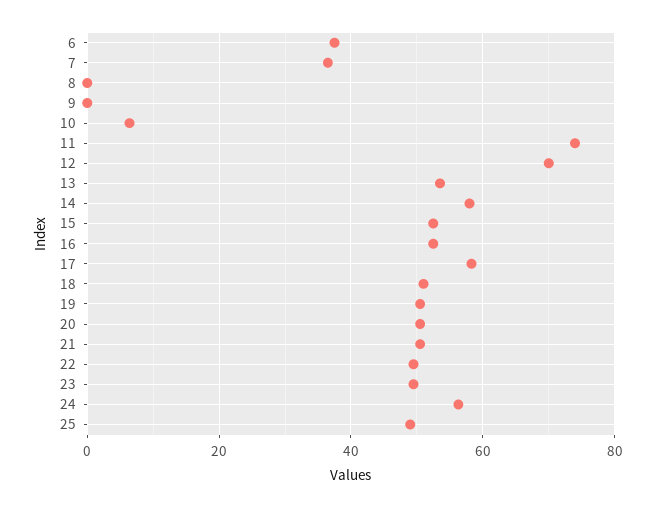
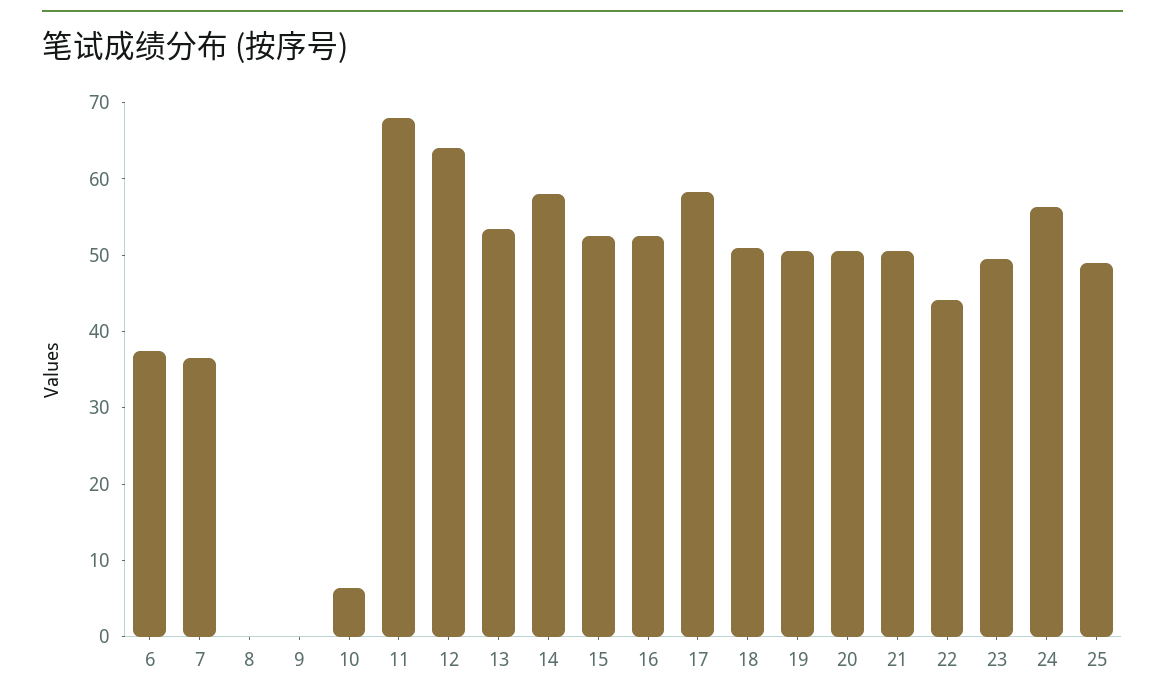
11: 74 -> 68
12: 70 -> 64
22: 50 -> 44

